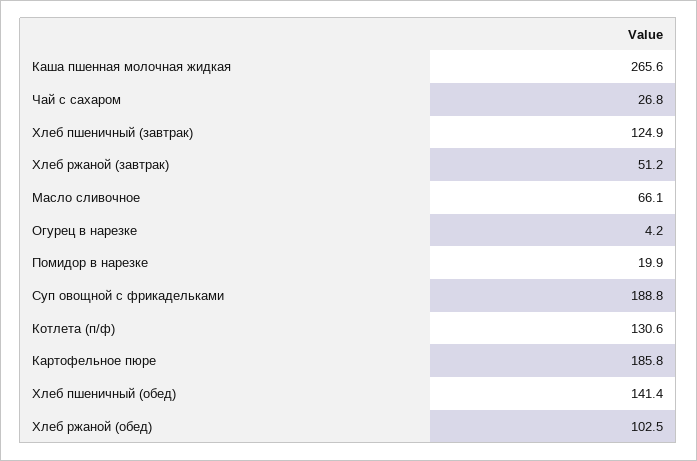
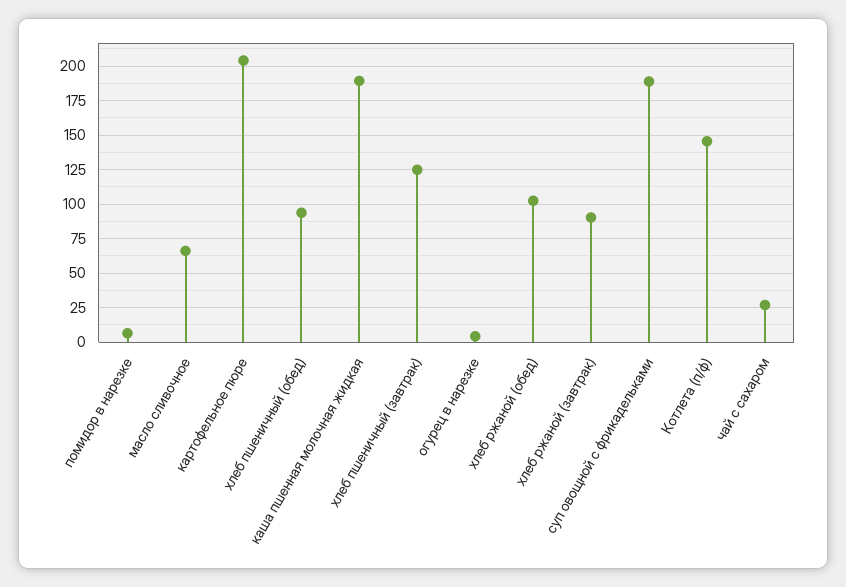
Каша пшенная молочная жидкая: 265.6 -> 190
Хлеб ржаной (завтрак): 51.2 -> 90
Помидор в нарезке: 19.9 -> 5
Котлета (п/ф): 130.6 -> 145
Картофельное пюре: 185.8 -> 205
Хлеб пшеничный (обед): 141.4 -> 95

